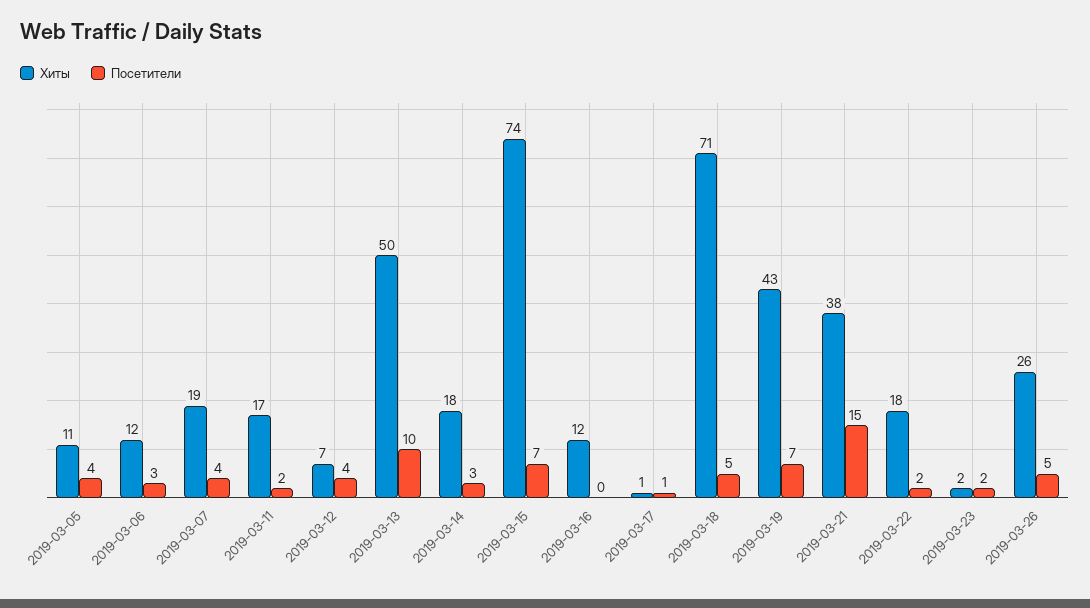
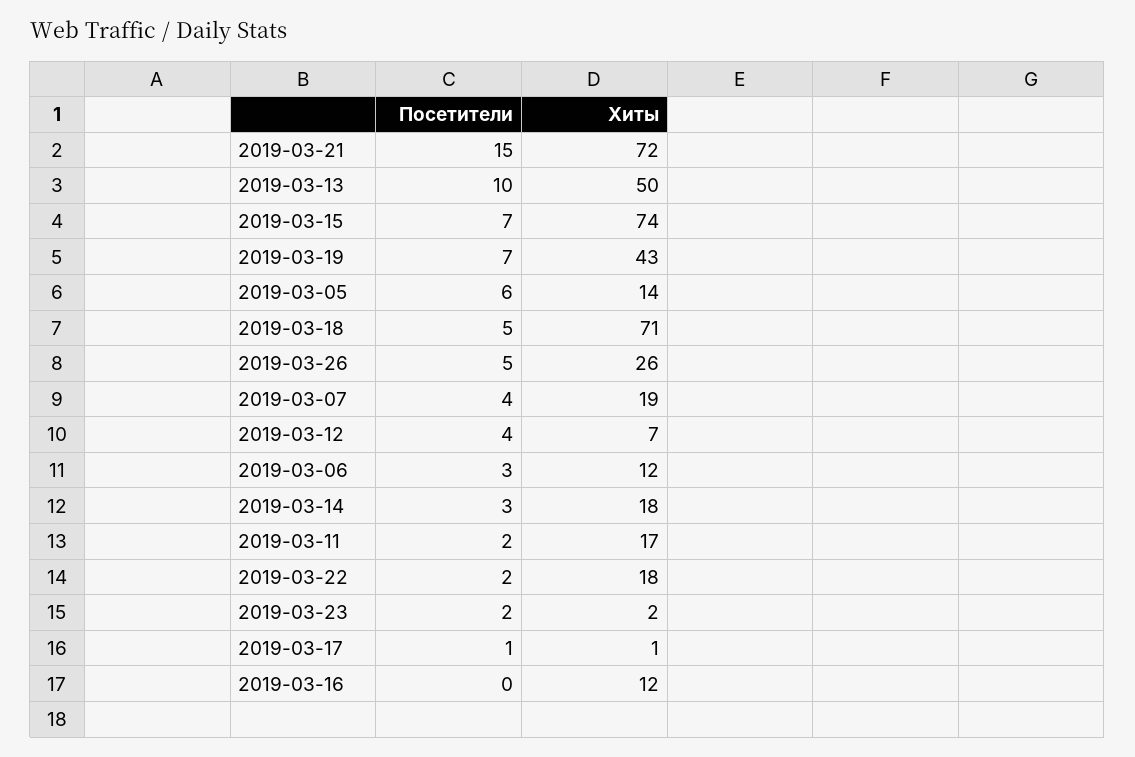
Хиты, 2019-03-05: 11 -> 14
Посетители, 2019-03-05: 4 -> 6
Хиты, 2019-03-21: 38 -> 72

